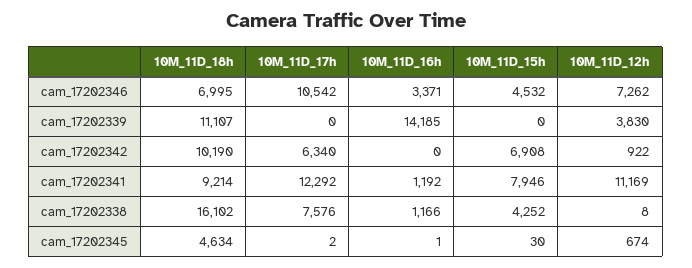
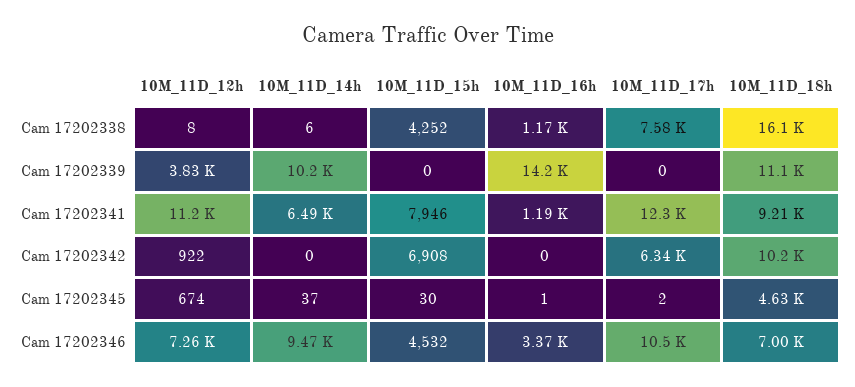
10M_11D_14h, cam_17202338: none -> 6
10M_11D_14h, cam_17202339: none -> 10200
10M_11D_14h, cam_17202341: none -> 6490
10M_11D_14h, cam_17202342: none -> 0
10M_11D_14h, cam_17202345: none -> 37
10M_11D_14h, cam_17202346: none -> 9470

